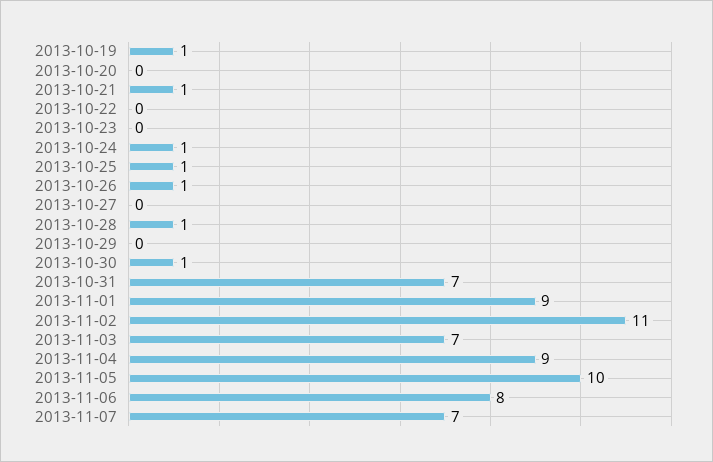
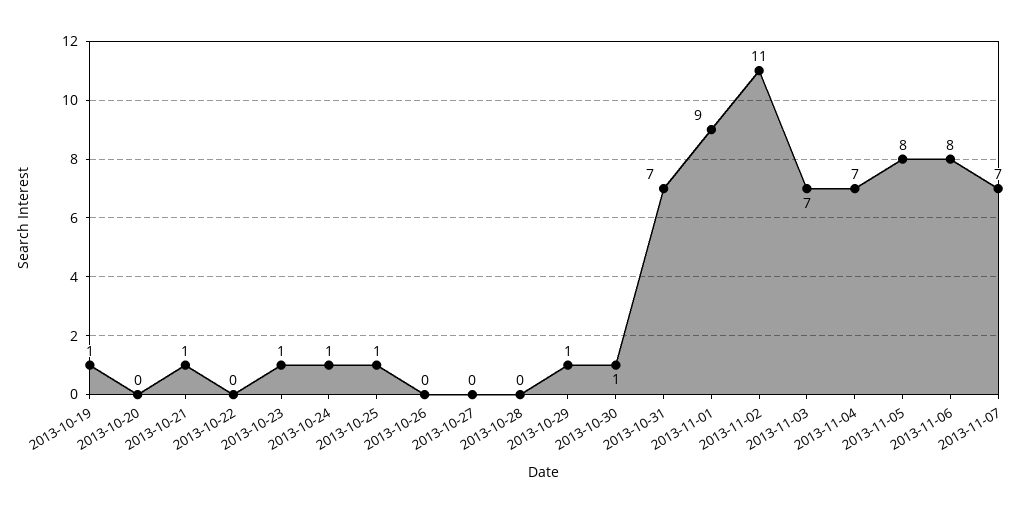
2013-10-23: 0 -> 1
2013-10-26: 1 -> 0
2013-10-28: 1 -> 0
2013-10-29: 0 -> 1
2013-11-04: 9 -> 7
2013-11-05: 10 -> 8

